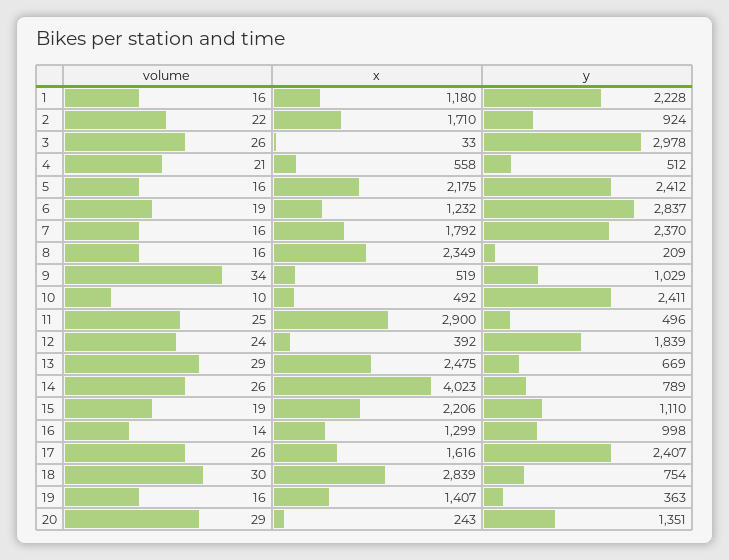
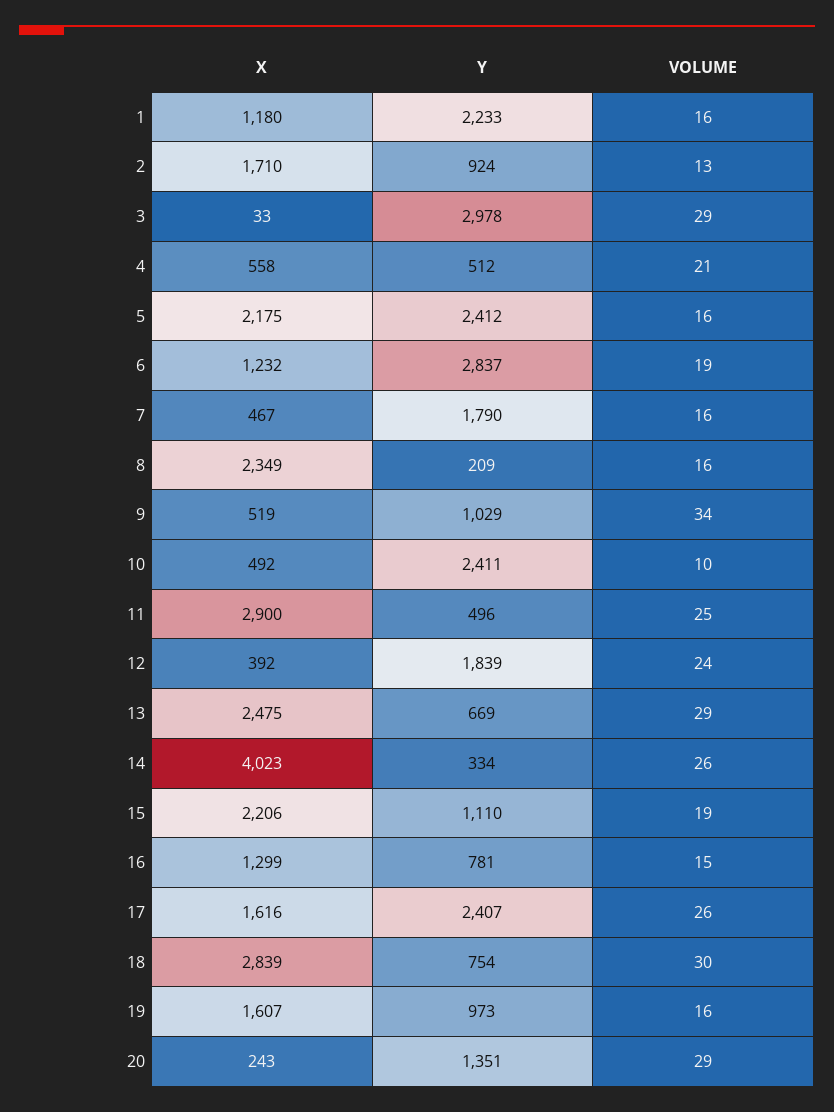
y, 1: 2228 -> 2233
volume, 2: 22 -> 13
volume, 3: 26 -> 29
x, 7: 1792 -> 467
y, 7: 2370 -> 1790
y, 14: 789 -> 334
volume, 16: 14 -> 15
y, 16: 998 -> 781
x, 19: 1407 -> 1607
y, 19: 363 -> 973

